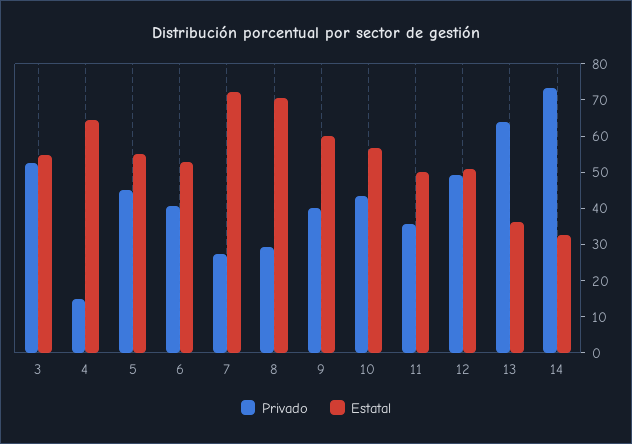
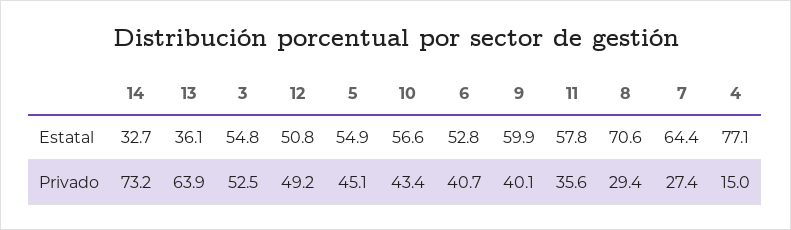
Estatal, 4: 65 -> 77.1
Estatal, 7: 72.5 -> 64.4
Estatal, 11: 50 -> 57.8

